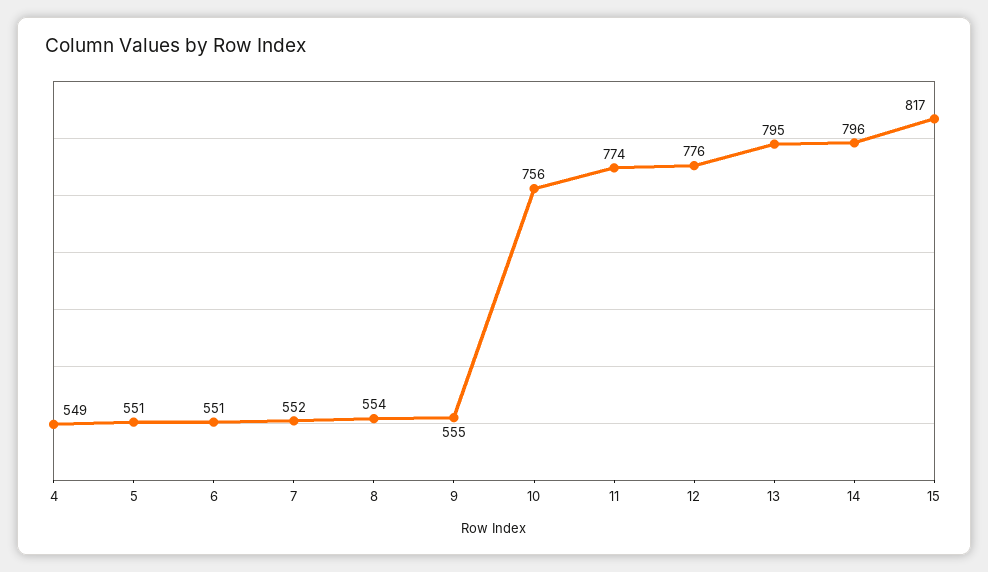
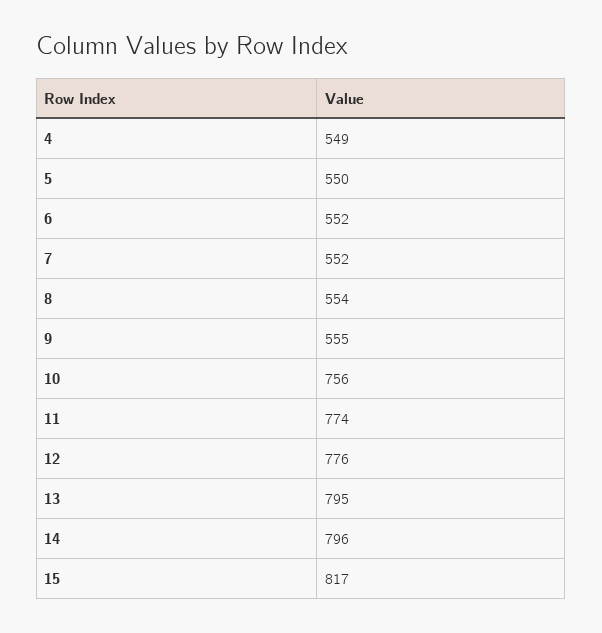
5: 551 -> 550
6: 551 -> 552

